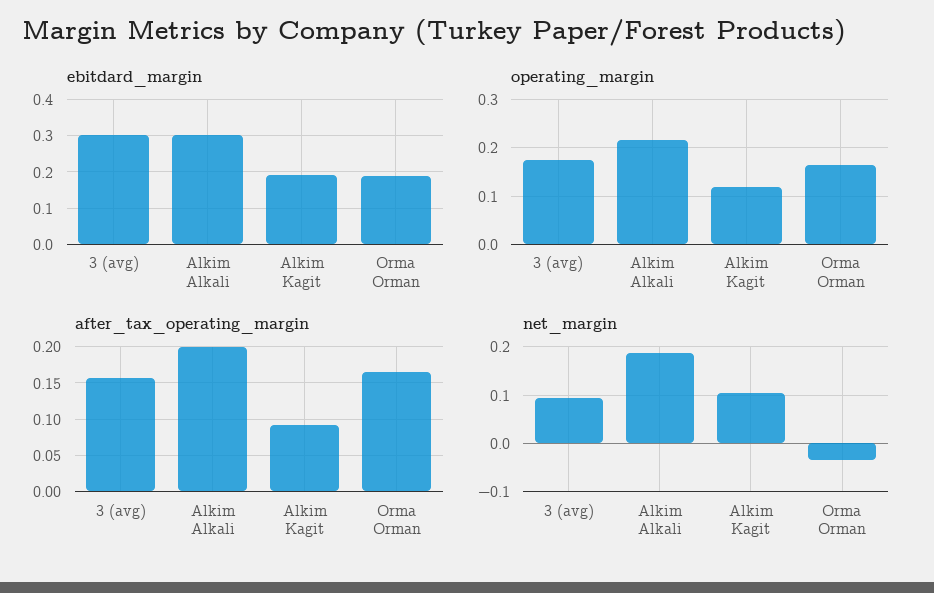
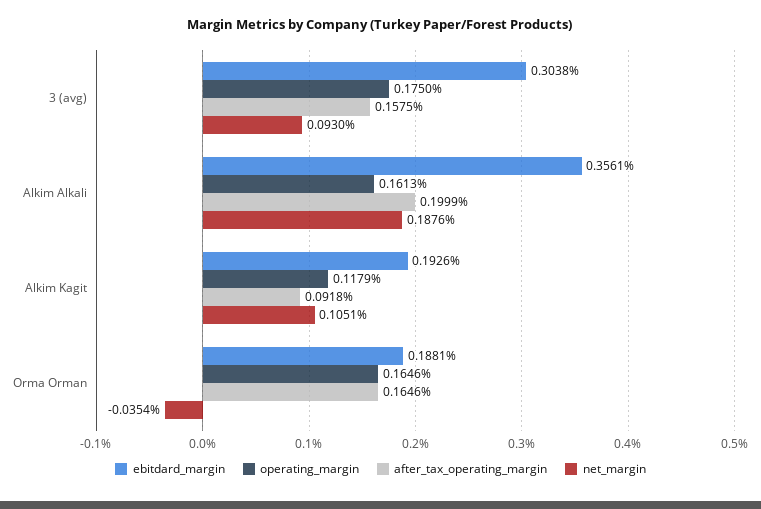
ebitdard_margin, Alkim Alkali: 0.3 -> 0.3561
operating_margin, Alkim Alkali: 0.22 -> 0.1613

